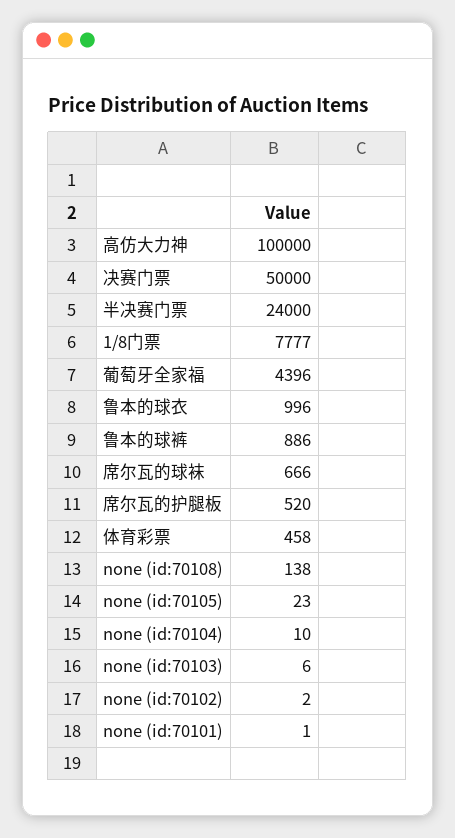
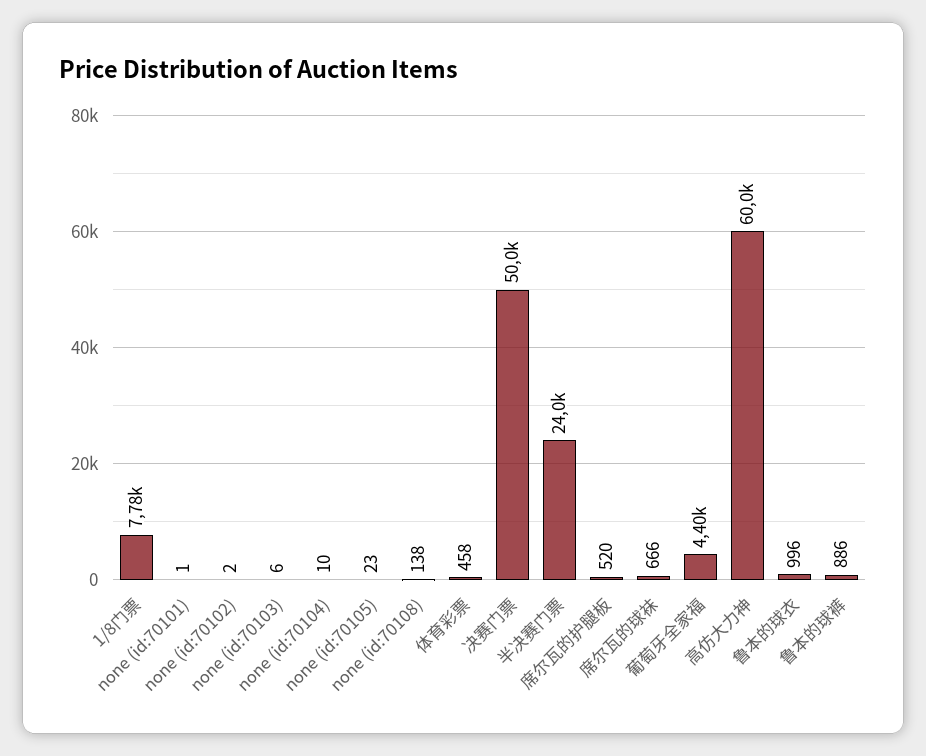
高仿大力神: 100000 -> 60000

